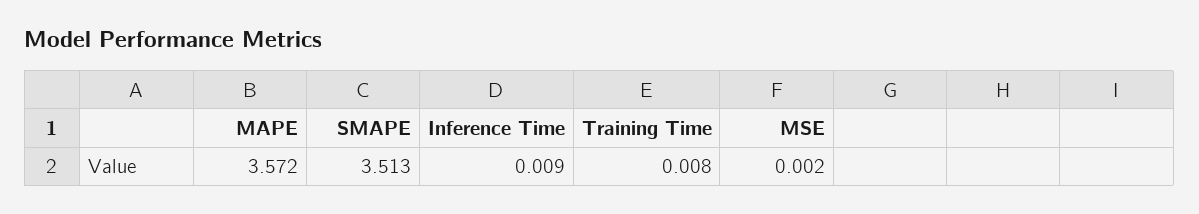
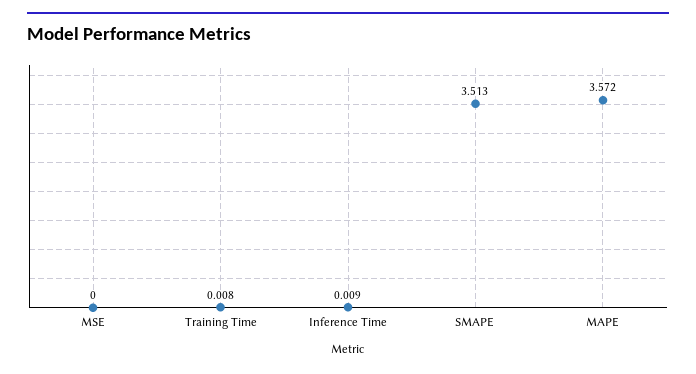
MSE: 0.002 -> 0

